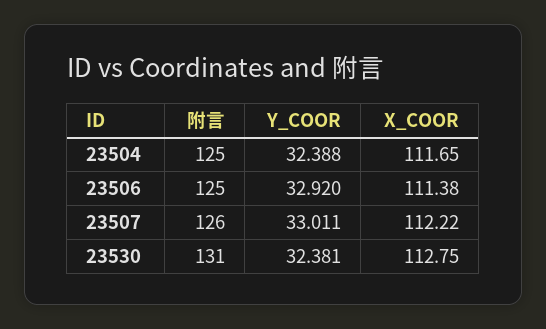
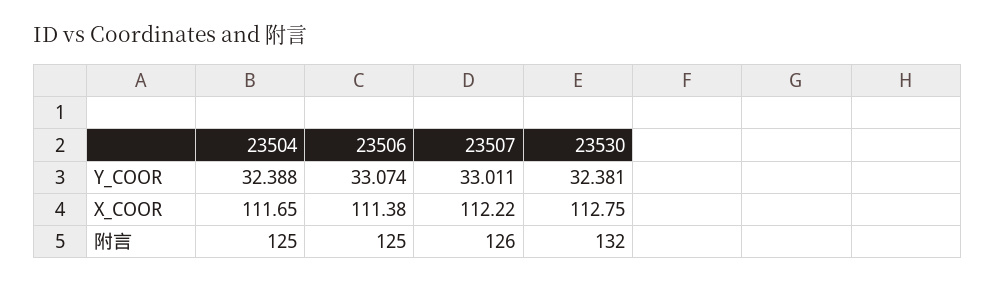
Y_COOR, 23506: 32.92 -> 33.074
附言, 23530: 131 -> 132

